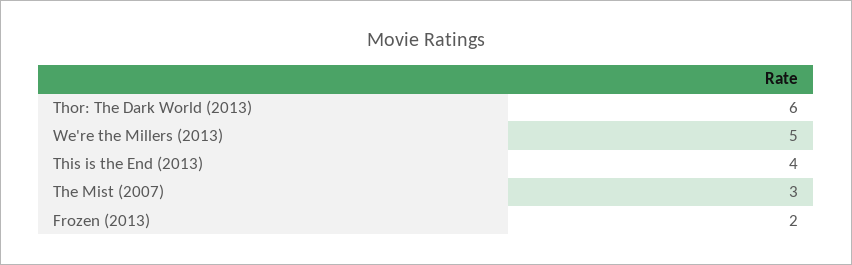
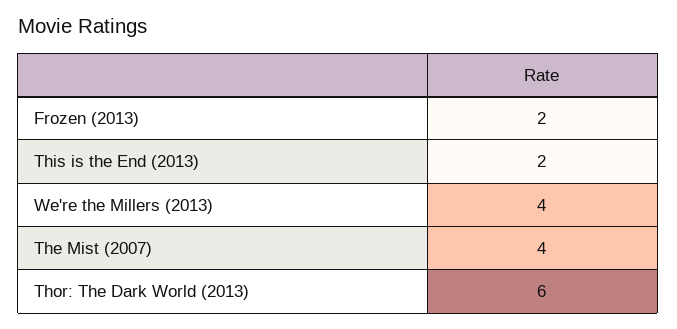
We're the Millers (2013): 5 -> 4
This is the End (2013): 4 -> 2
The Mist (2007): 3 -> 4

